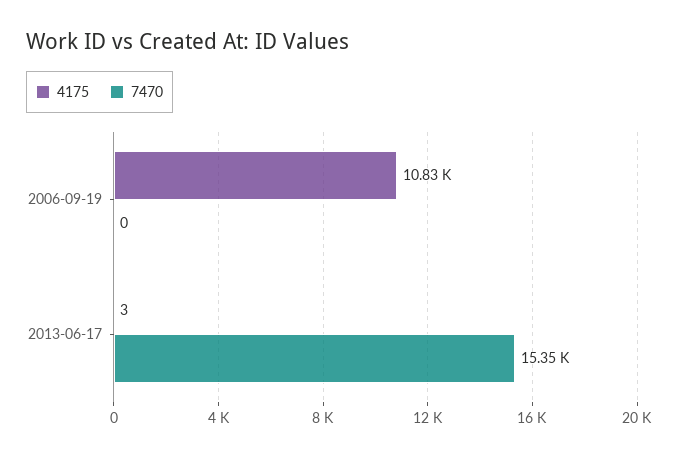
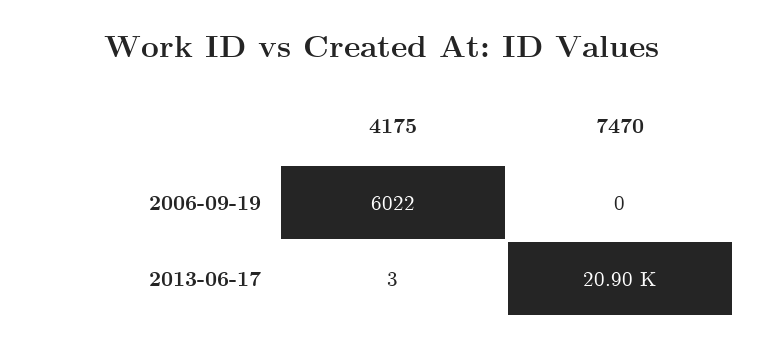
4175, 2006-09-19: 10830 -> 6022
7470, 2013-06-17: 15350 -> 20900

